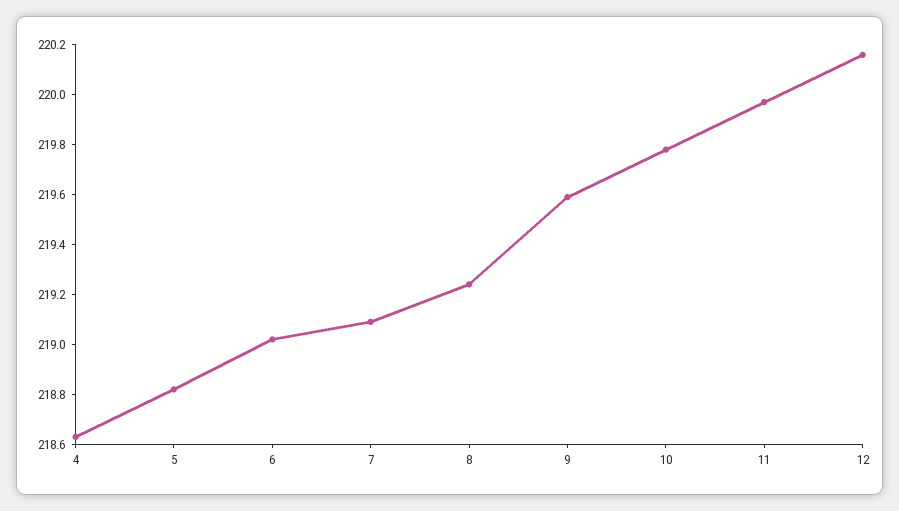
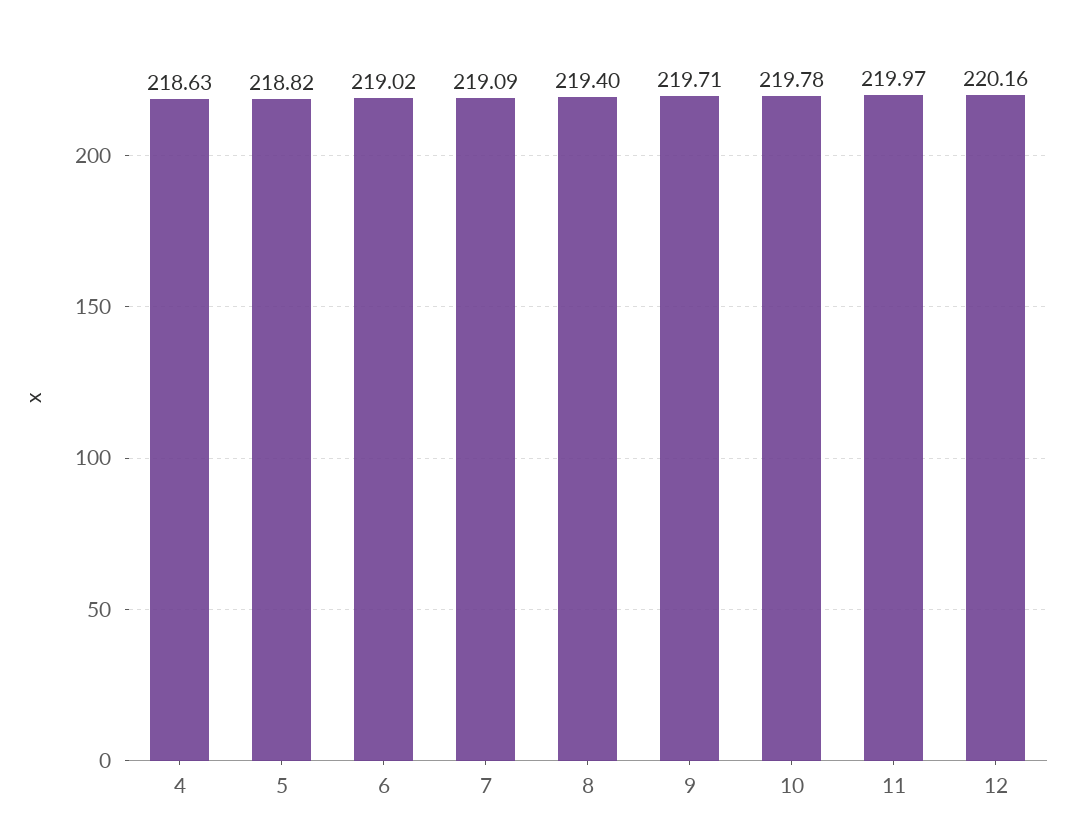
8: 219.25 -> 219.4
9: 219.6 -> 219.71

